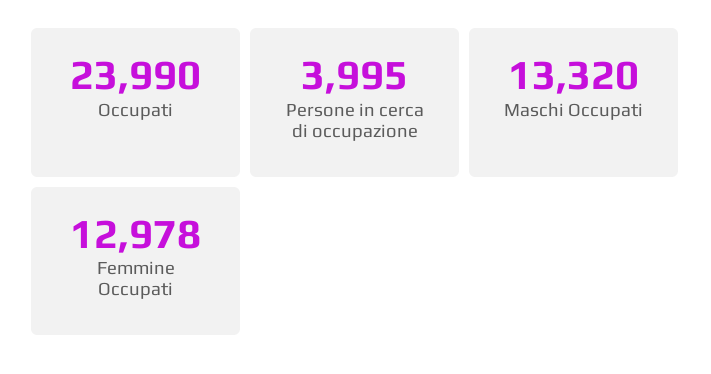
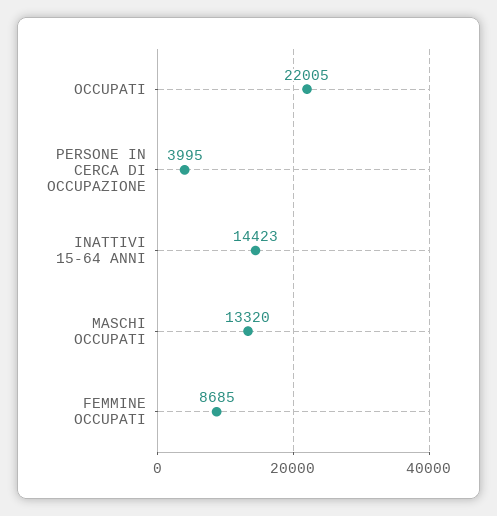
Occupati: 23990 -> 22005
Femmine Occupati: 12978 -> 8685
INATTIVI 15-64 ANNI: none -> 14423

